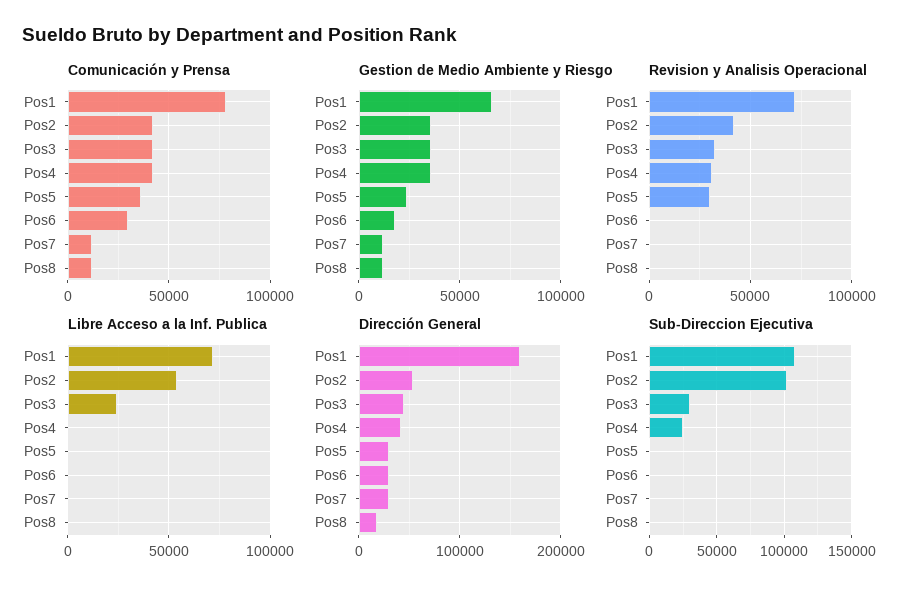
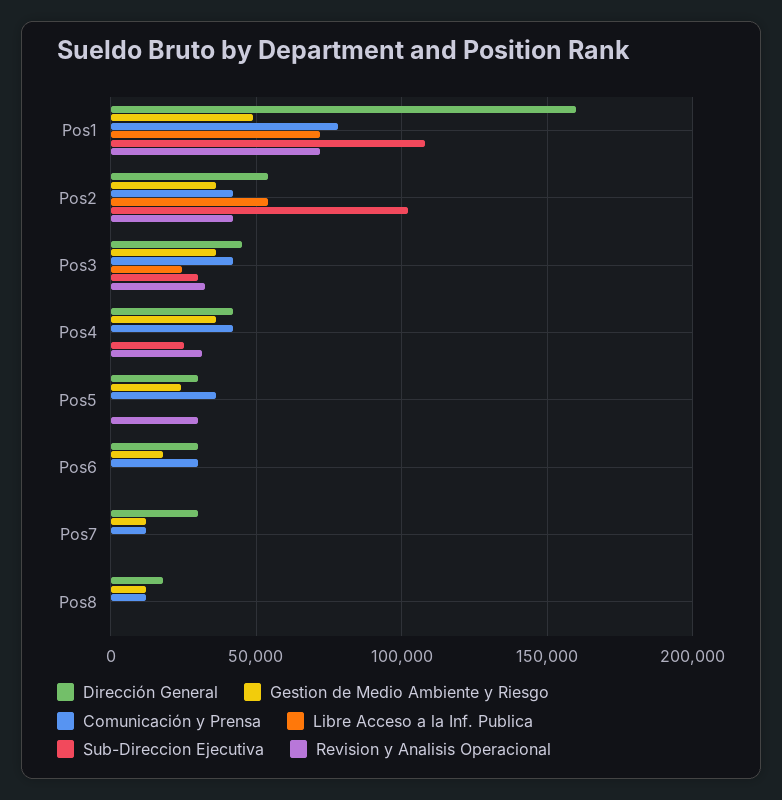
Gestion de Medio Ambiente y Riesgo, Pos1: 65000 -> 50000

